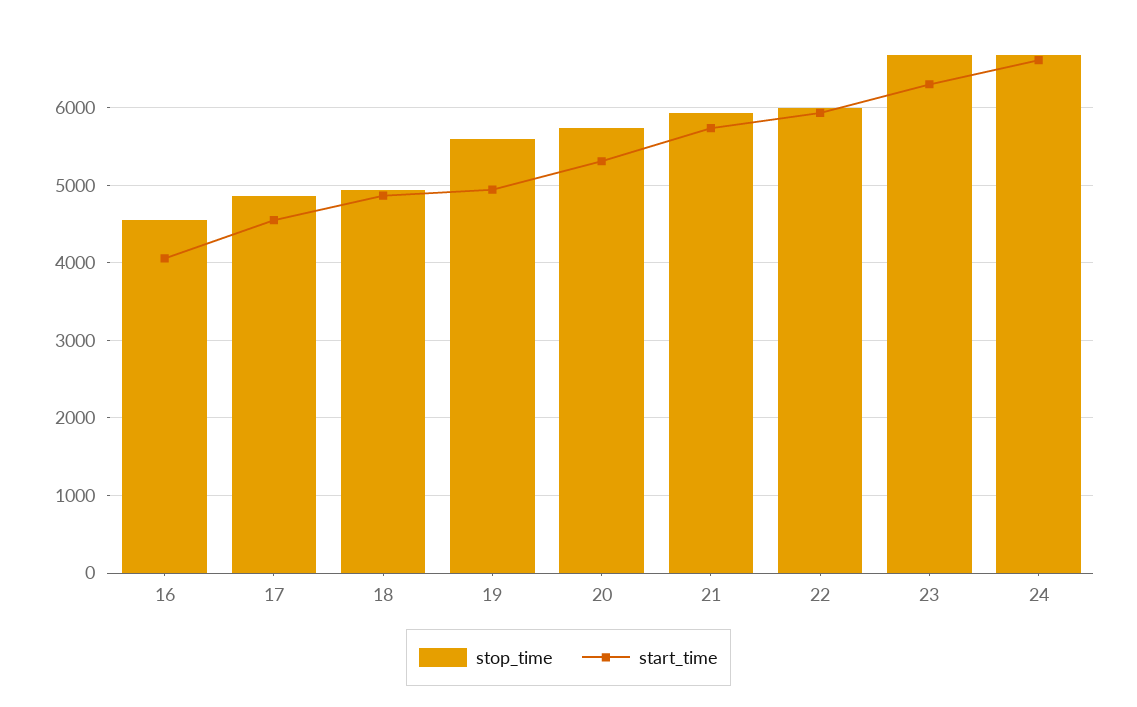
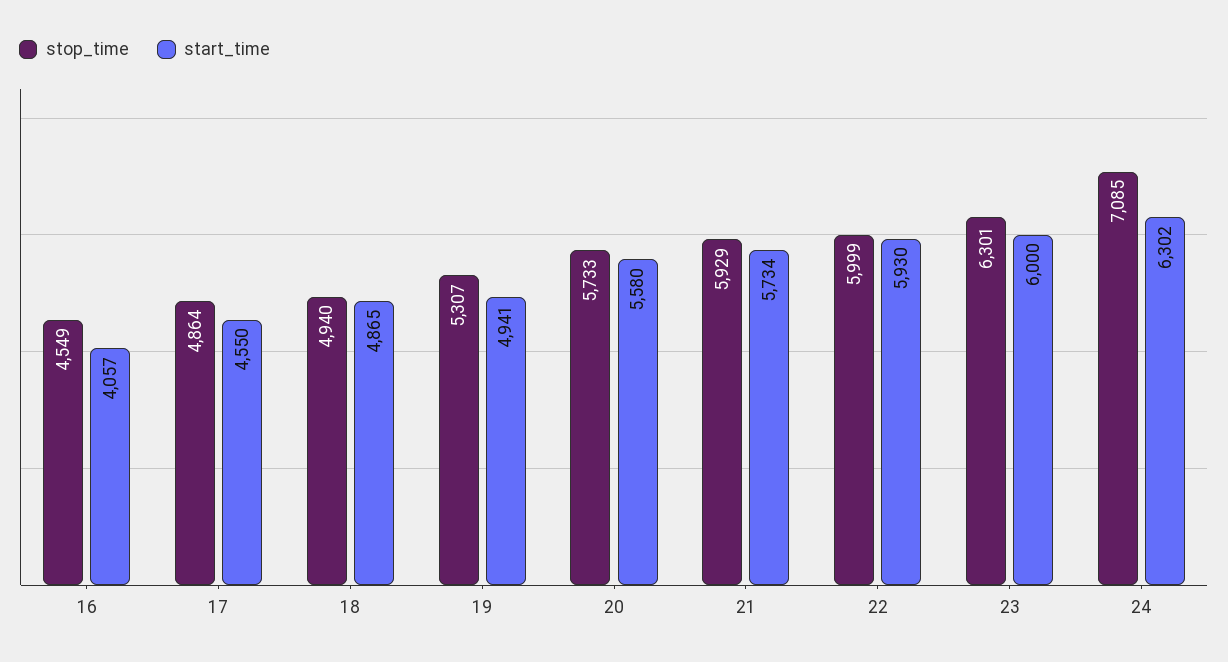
stop_time, 19: 5600 -> 5307
start_time, 20: 5300 -> 5580
stop_time, 23: 6700 -> 6301
start_time, 23: 6300 -> 6000
stop_time, 24: 6700 -> 7085
start_time, 24: 6600 -> 6302

